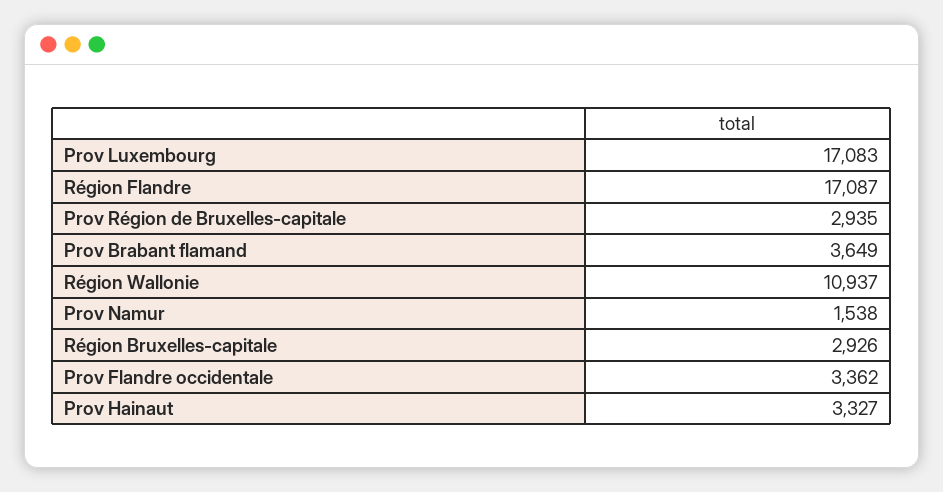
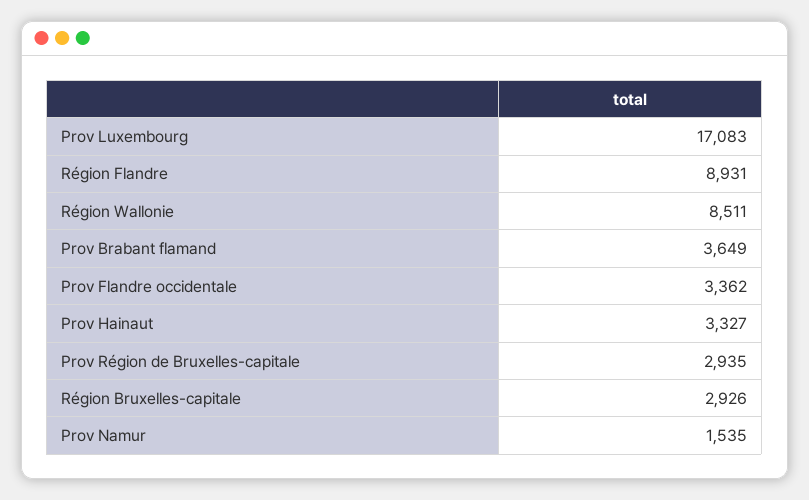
Région Flandre: 17087 -> 8931
Région Wallonie: 10937 -> 8511
Prov Namur: 1538 -> 1535

